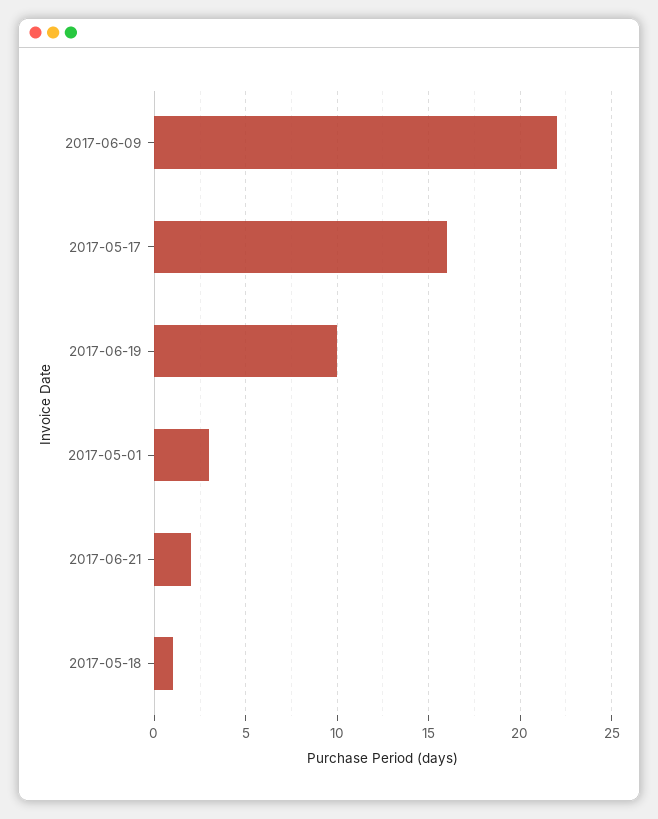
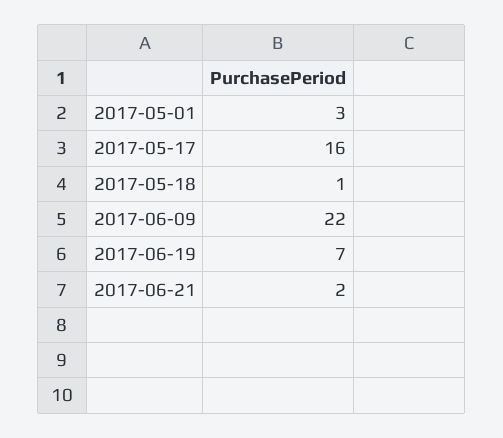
2017-06-19: 10 -> 7

